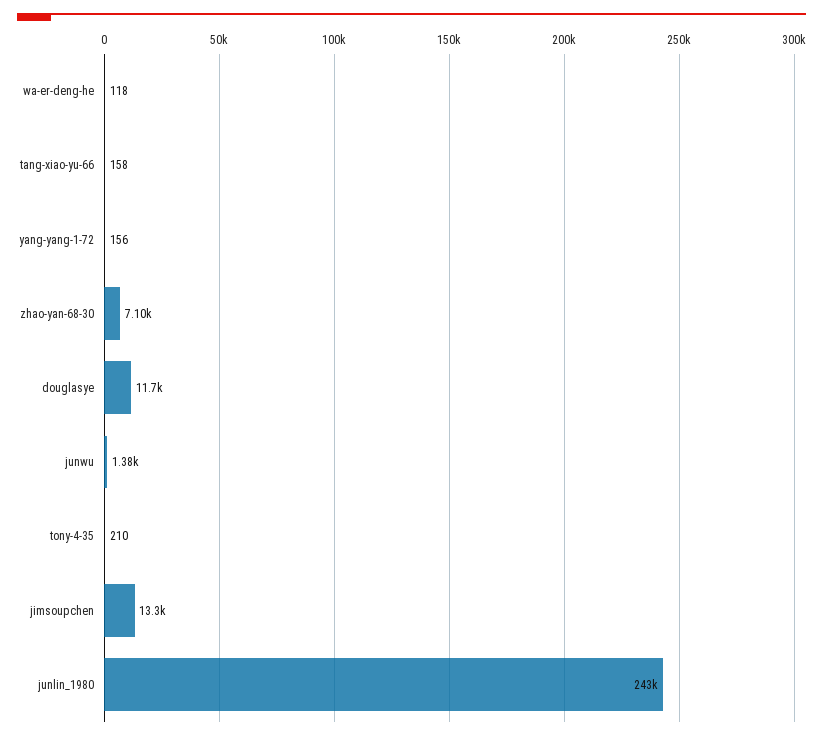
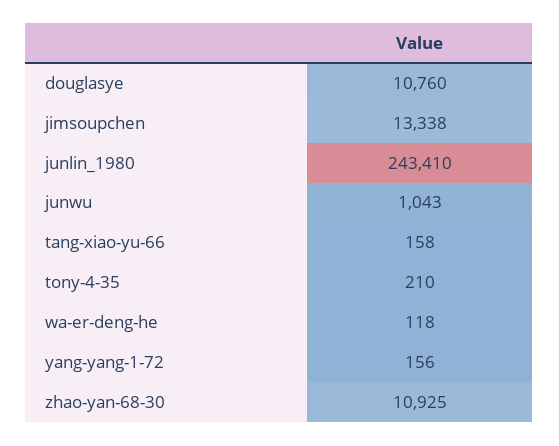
zhao-yan-68-30: 7100 -> 10925
douglasye: 11700 -> 10760
junwu: 1380 -> 1043

